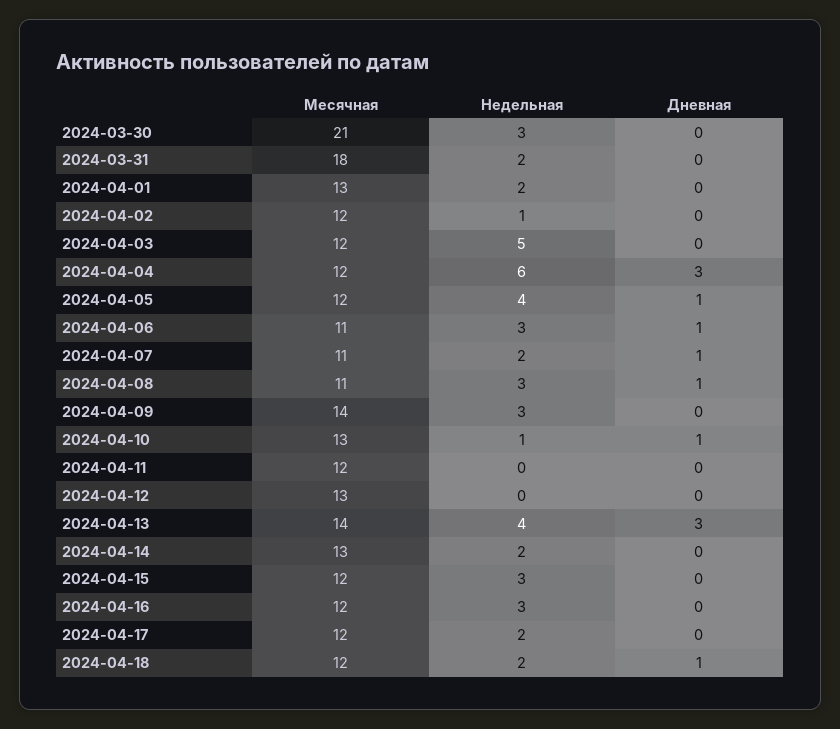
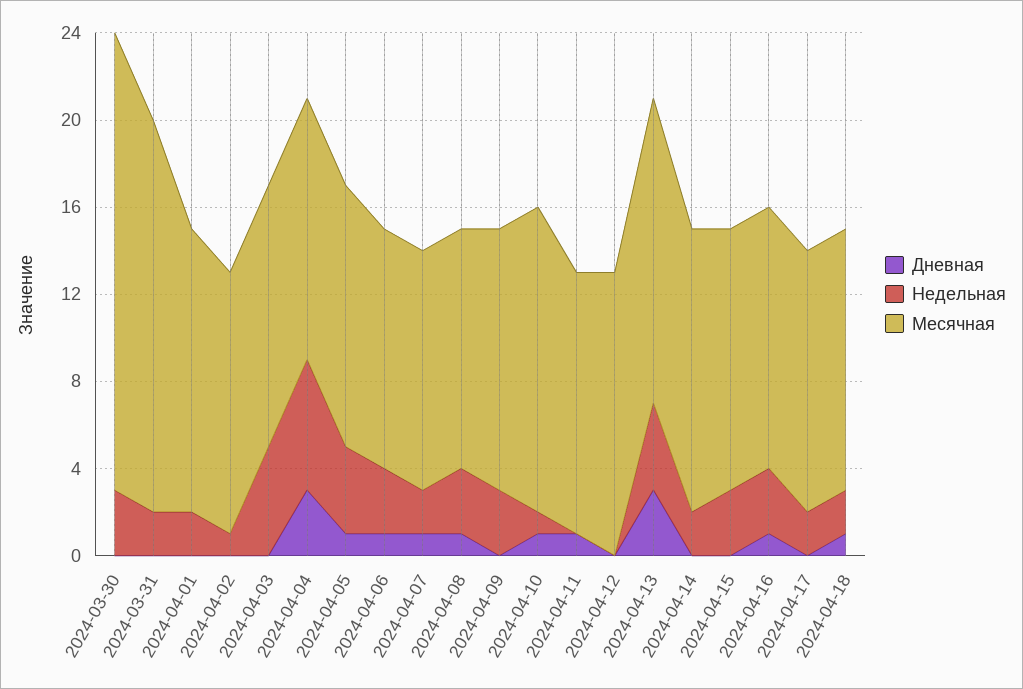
Месячная, 2024-04-09: 14 -> 12
Месячная, 2024-04-10: 13 -> 14
Дневная, 2024-04-11: 0 -> 1
Дневная, 2024-04-16: 0 -> 1

